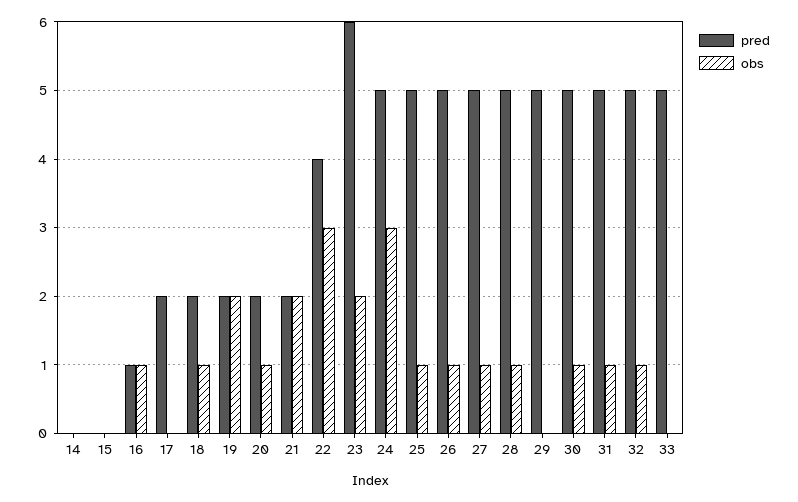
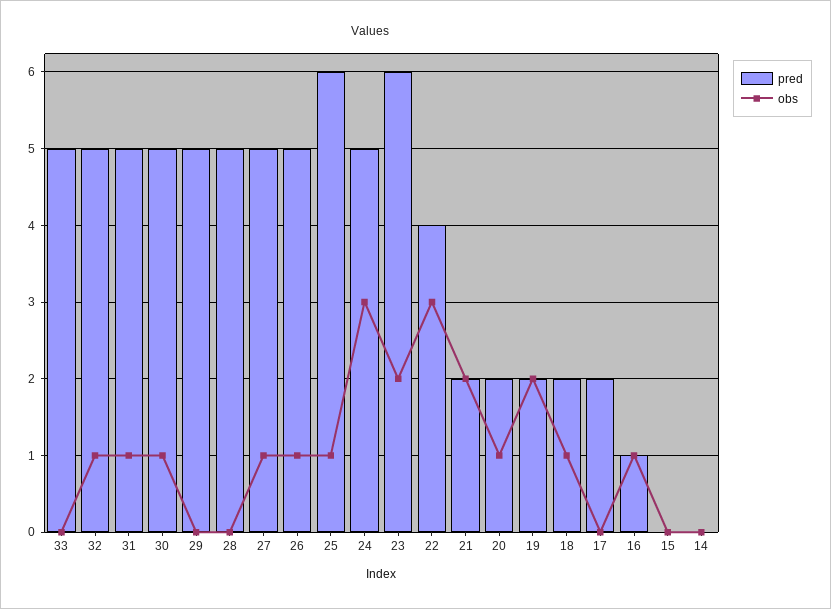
pred, 25: 5 -> 6
obs, 28: 1 -> 0

